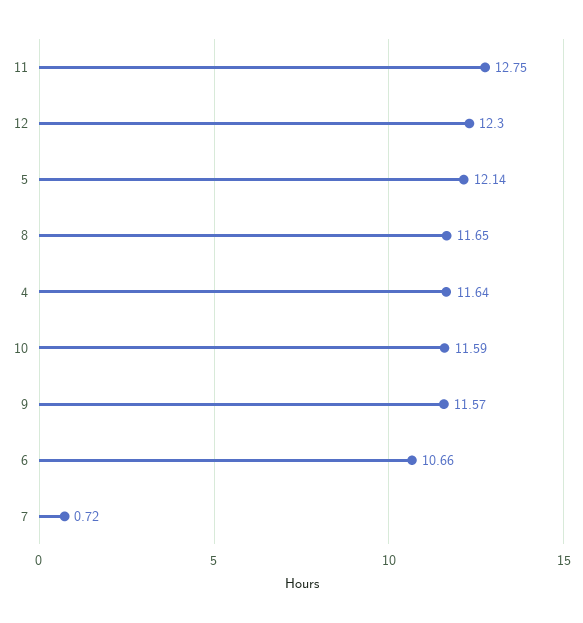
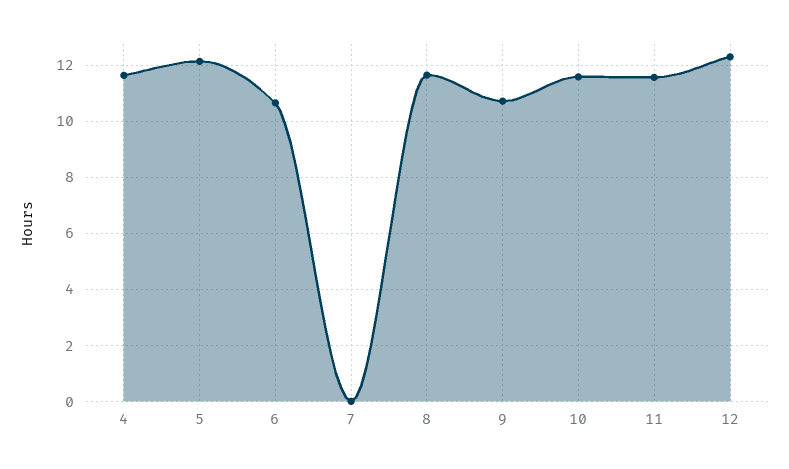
11: 12.75 -> 11.5
9: 11.57 -> 10.75
7: 0.72 -> 0

